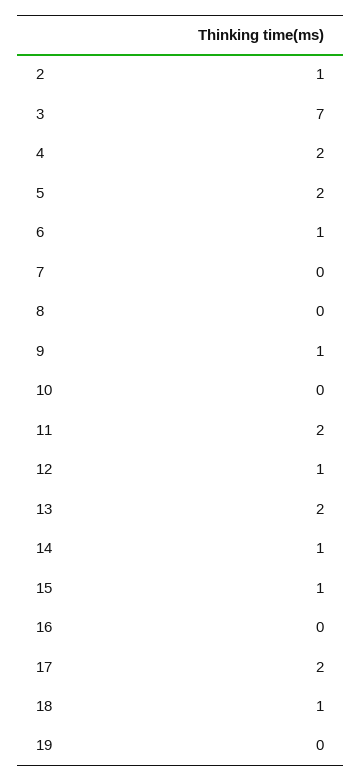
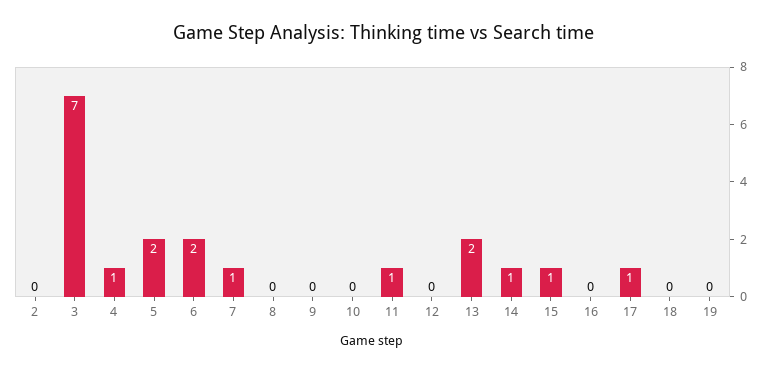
2: 1 -> 0
4: 2 -> 1
6: 1 -> 2
7: 0 -> 1
9: 1 -> 0
11: 2 -> 1
12: 1 -> 0
17: 2 -> 1
18: 1 -> 0

